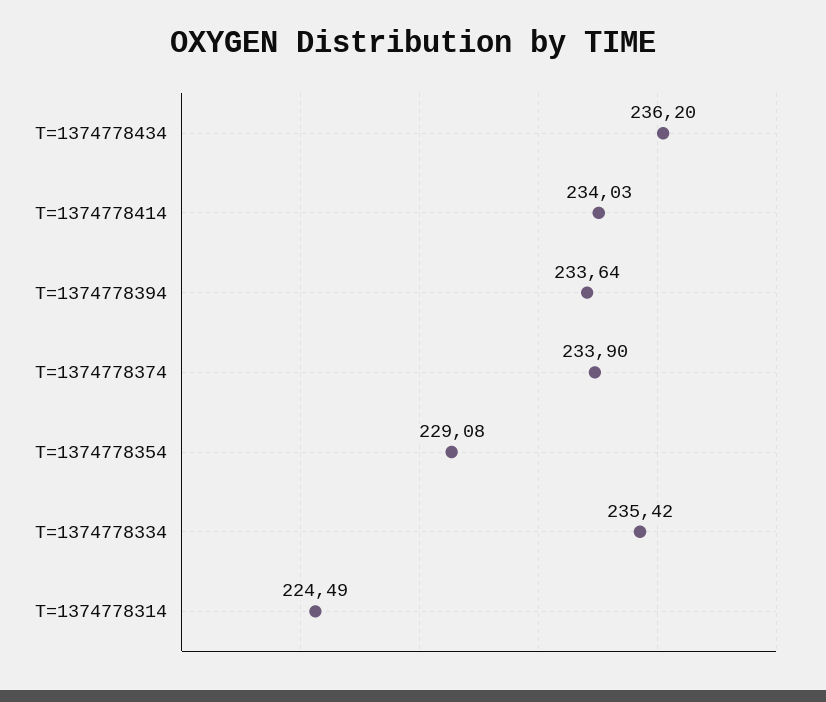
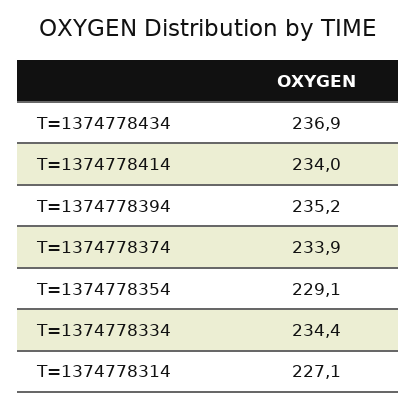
T=1374778434: 236.2 -> 236.9
T=1374778394: 233.64 -> 235.2
T=1374778334: 235.42 -> 234.4
T=1374778314: 224.49 -> 227.1

